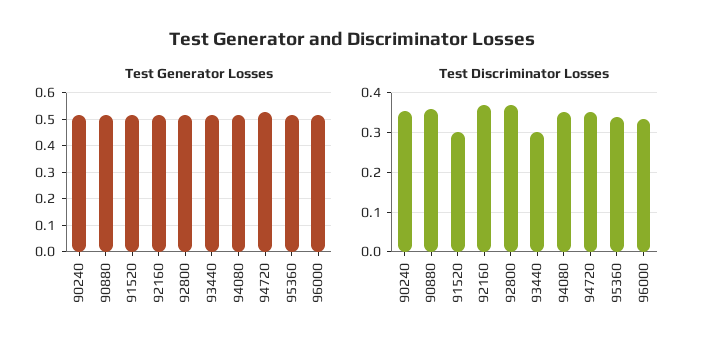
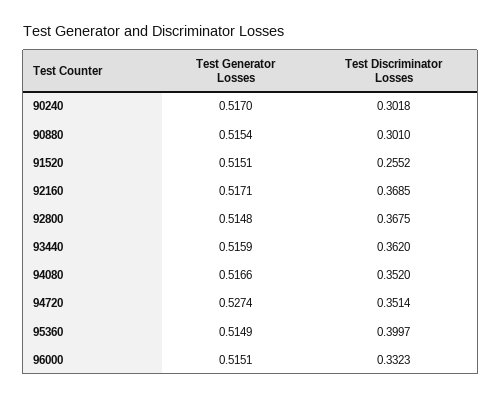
Test Discriminator Losses, 90240: 0.36 -> 0.3018
Test Discriminator Losses, 90880: 0.36 -> 0.301
Test Discriminator Losses, 91520: 0.3 -> 0.2552
Test Discriminator Losses, 93440: 0.3 -> 0.362
Test Discriminator Losses, 95360: 0.34 -> 0.3997

